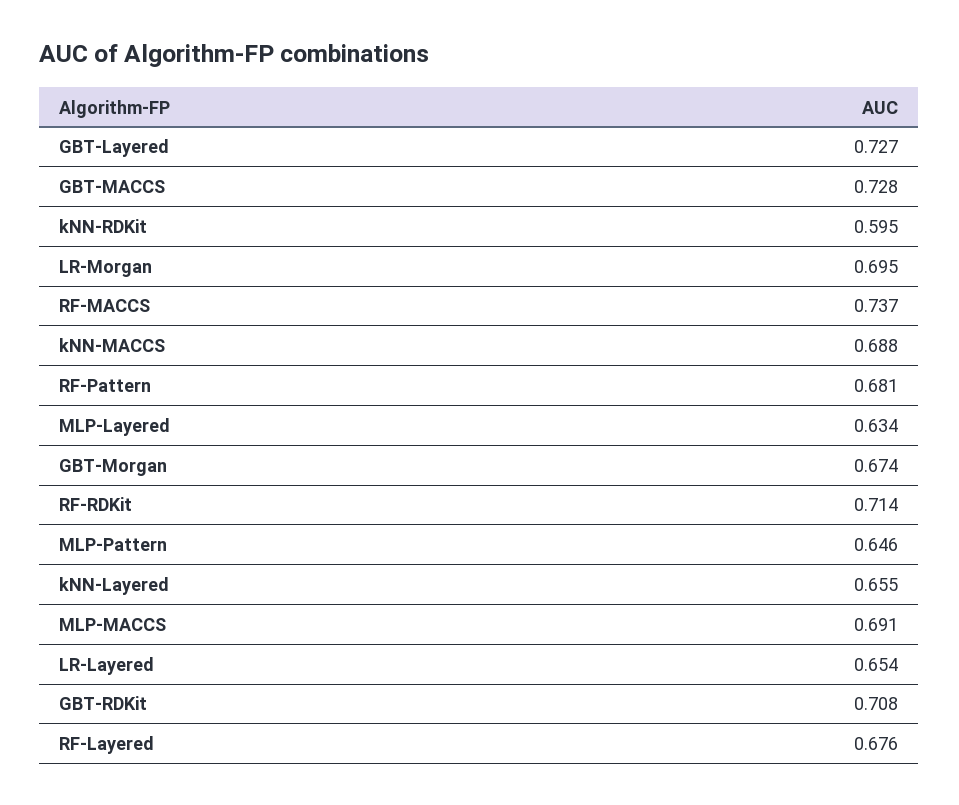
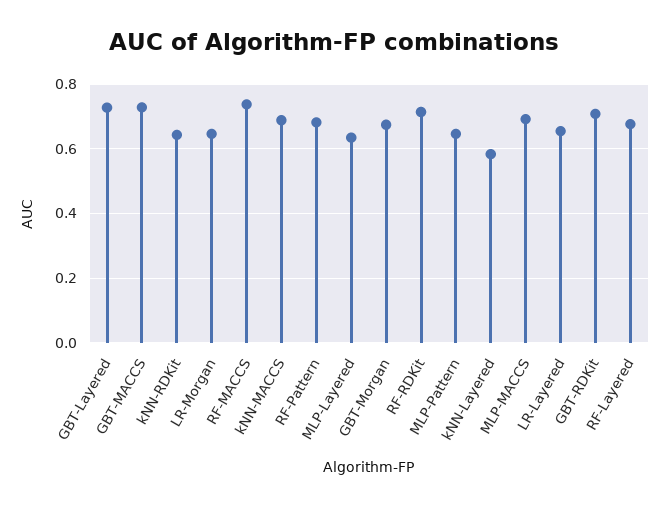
kNN-RDKit: 0.595 -> 0.64
LR-Morgan: 0.695 -> 0.64
kNN-Layered: 0.655 -> 0.58

